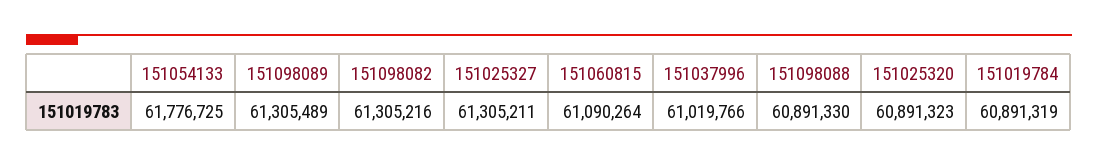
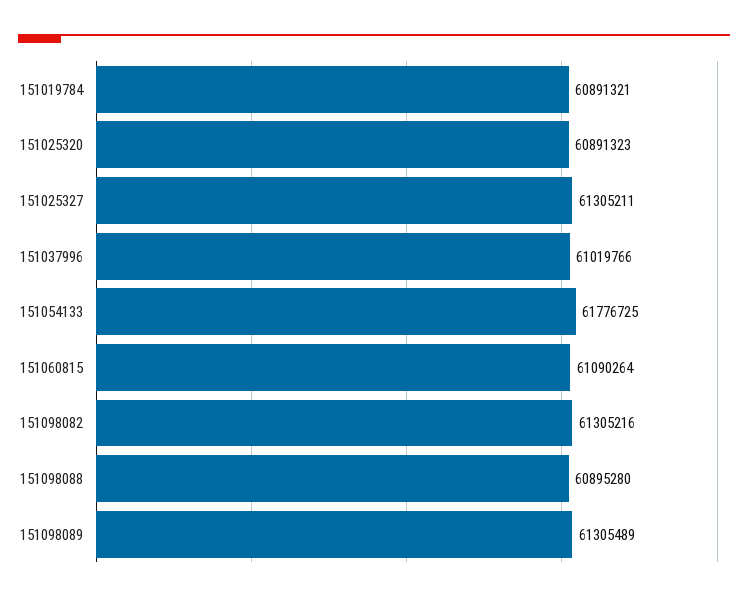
151098088: 60891330 -> 60895280
151019784: 60891319 -> 60891321

